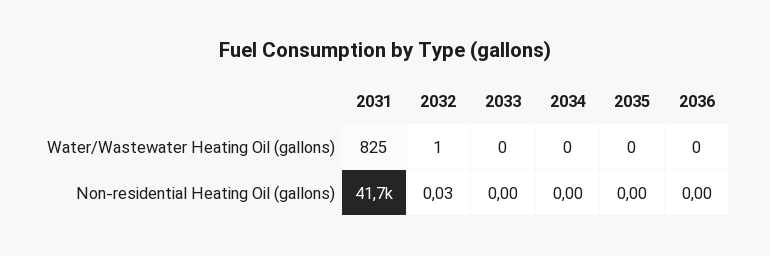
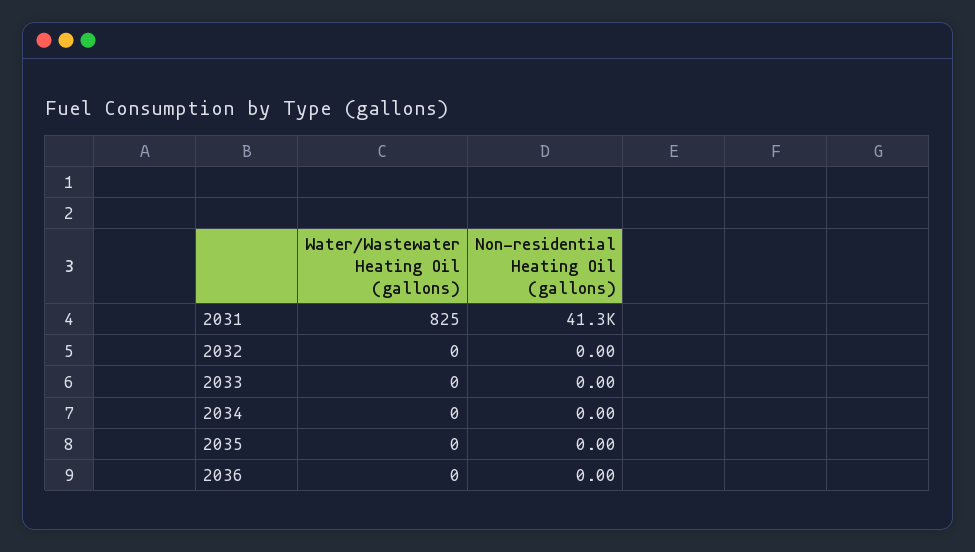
2032, Water/Wastewater Heating Oil (gallons): 1 -> 0
2031, Non-residential Heating Oil (gallons): 41700 -> 41300
2032, Non-residential Heating Oil (gallons): 0.03 -> 0

